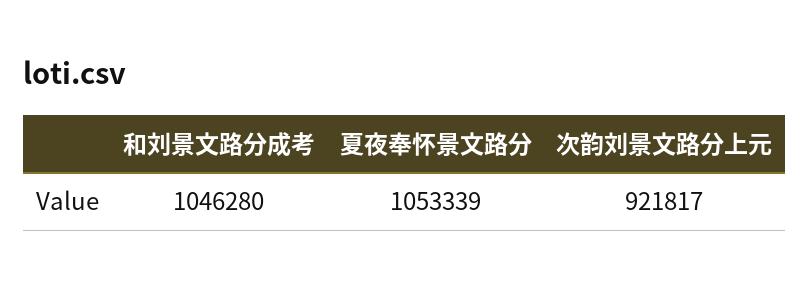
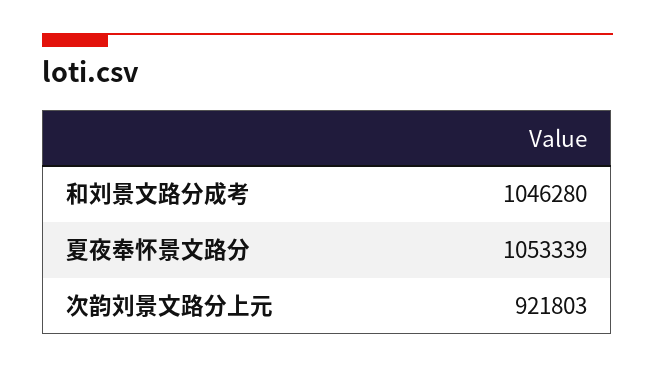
次韵刘景文路分上元: 921817 -> 921803

